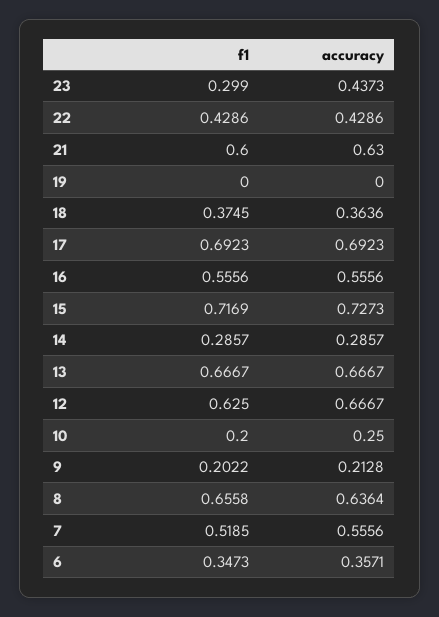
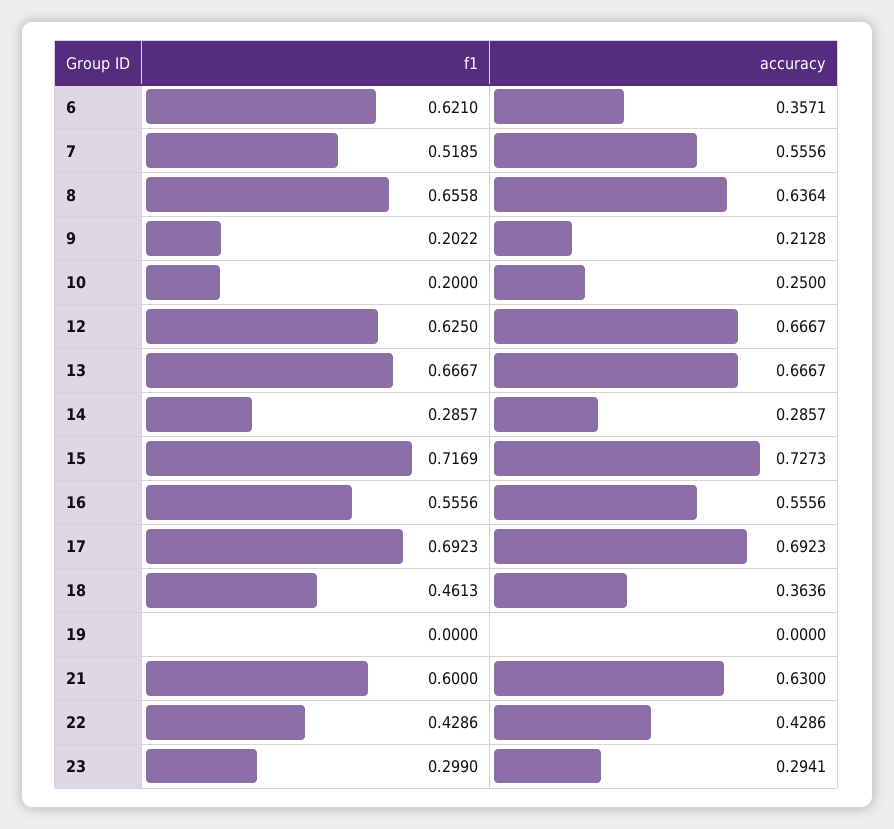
accuracy, 23: 0.4373 -> 0.2941
f1, 18: 0.3745 -> 0.4613
f1, 6: 0.3473 -> 0.621

